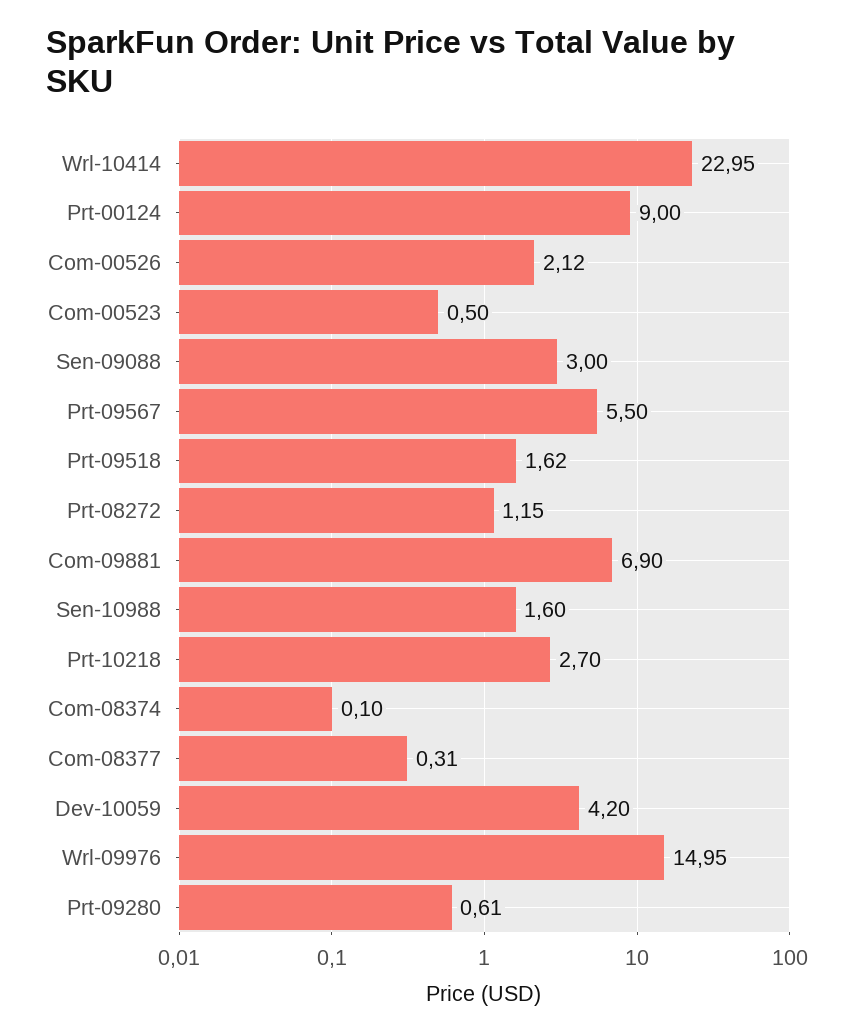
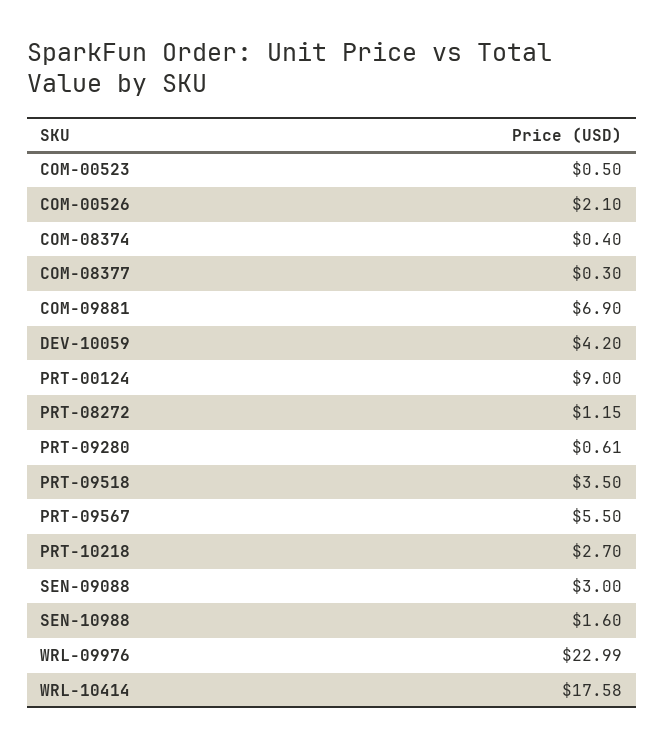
Wrl-10414: 22.95 -> 17.58
Com-00526: 2.12 -> 2.1
Prt-09518: 1.62 -> 3.5
Com-08374: 0.1 -> 0.4
Com-08377: 0.31 -> 0.3
Wrl-09976: 14.95 -> 22.99

